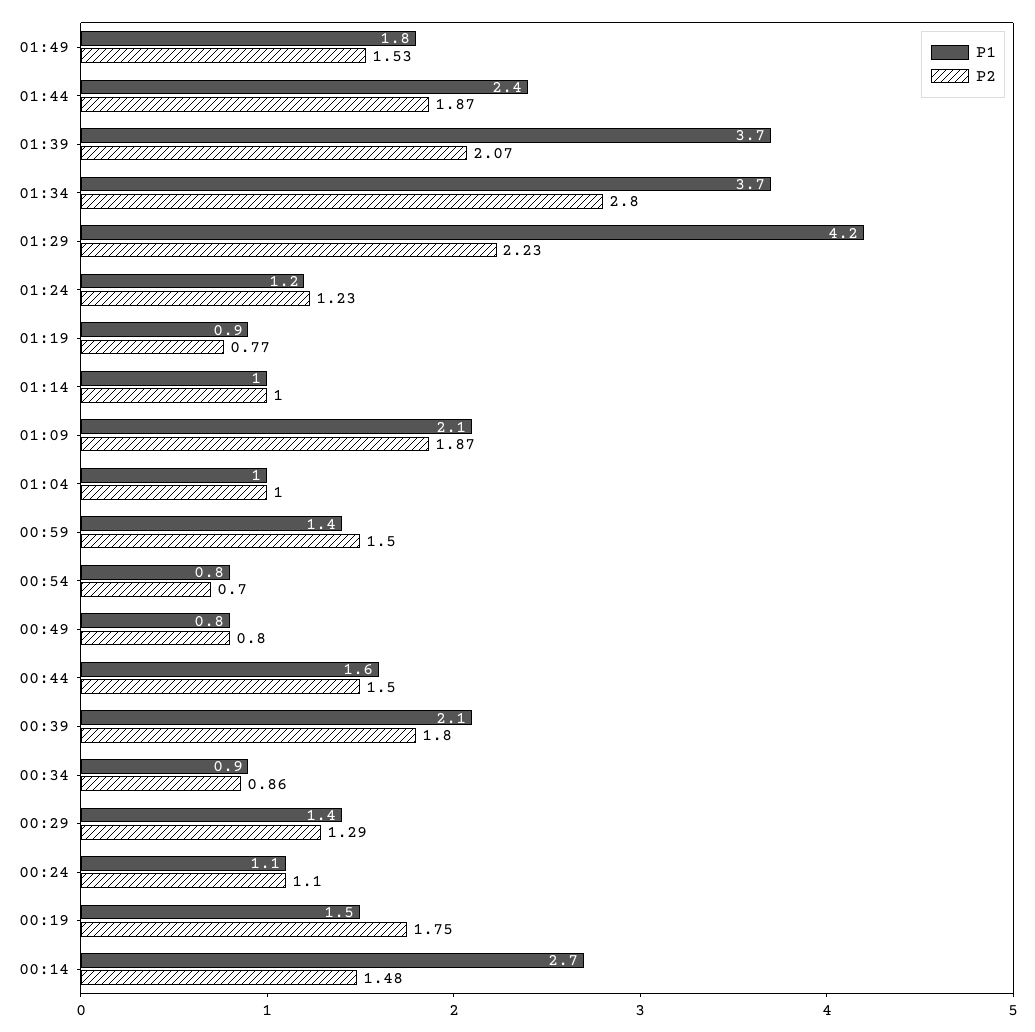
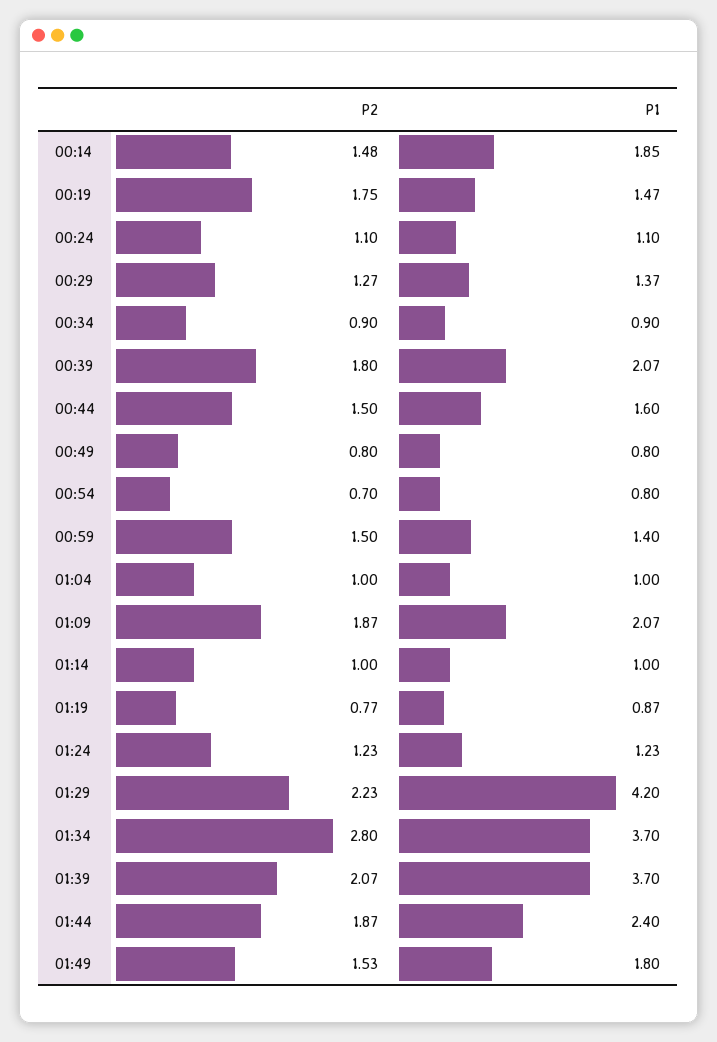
P2, 00:34: 0.86 -> 0.9
P2, 00:29: 1.29 -> 1.27
P1, 00:14: 2.7 -> 1.85

